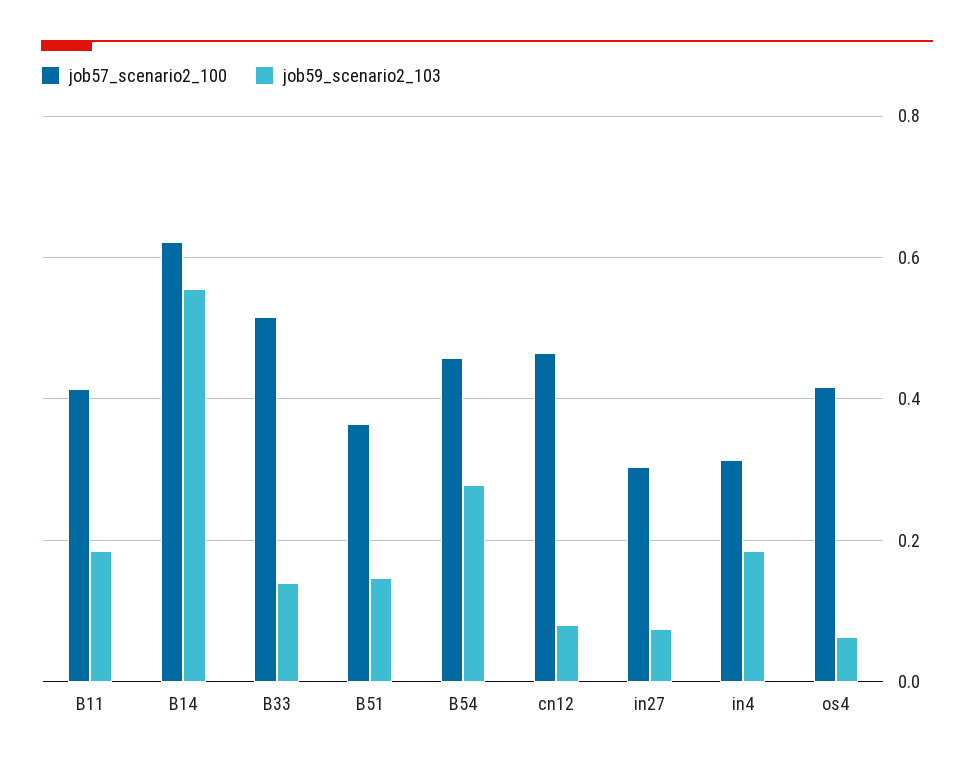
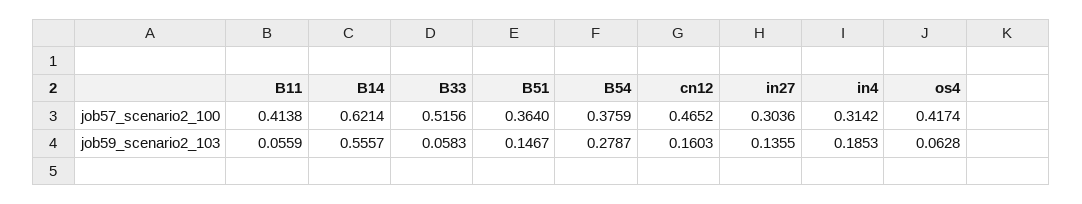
job59_scenario2_103, B11: 0.18 -> 0.0559
job59_scenario2_103, B33: 0.14 -> 0.0583
job57_scenario2_100, B54: 0.46 -> 0.3759
job59_scenario2_103, cn12: 0.08 -> 0.1603
job59_scenario2_103, in27: 0.08 -> 0.1355

